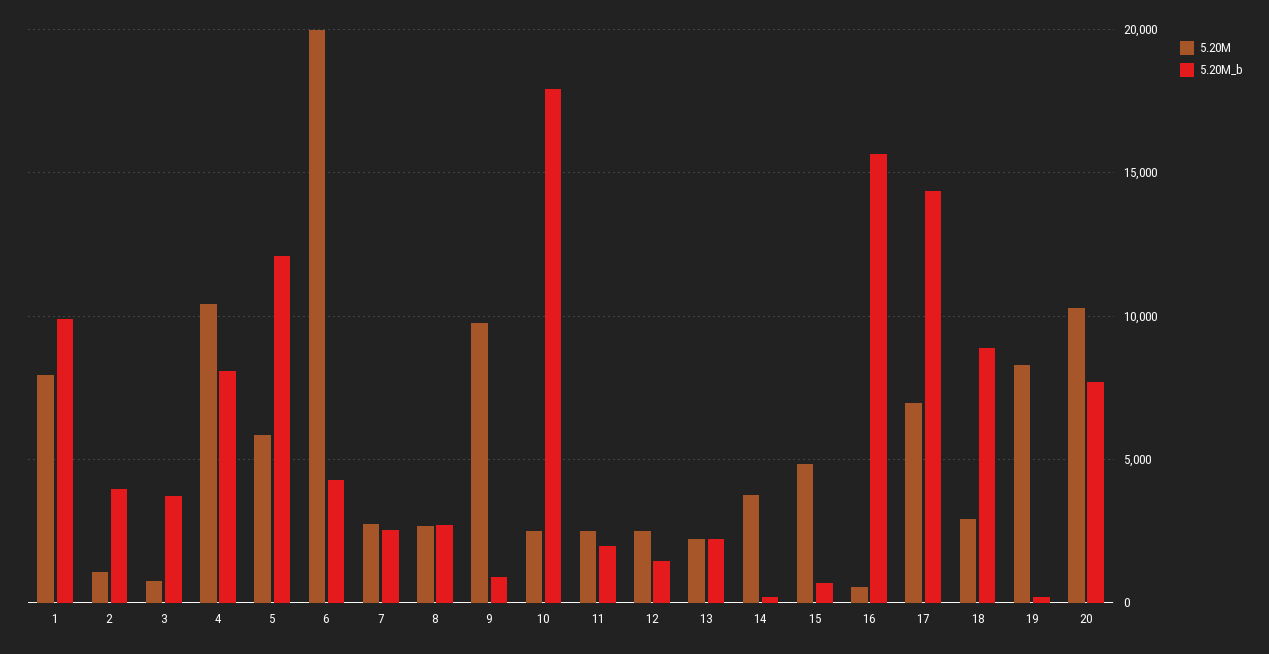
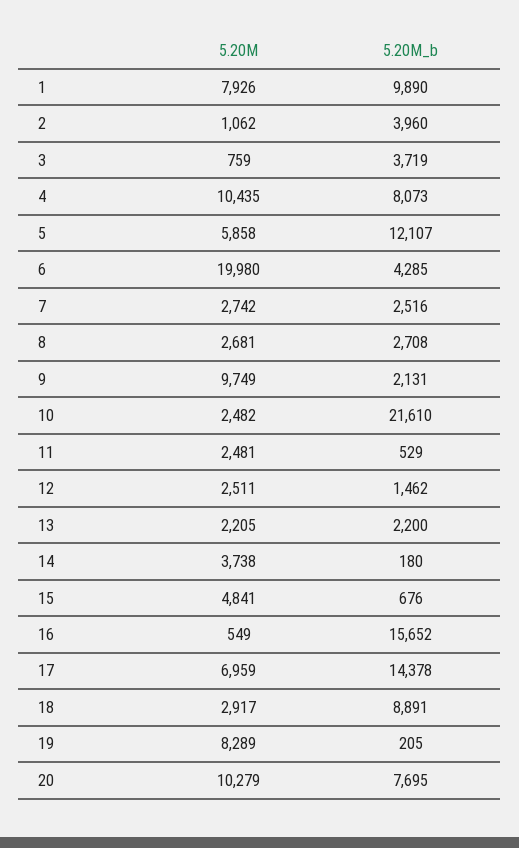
5.20M_b, 9: 1000 -> 2131
5.20M_b, 10: 18000 -> 21610
5.20M_b, 11: 2000 -> 529

